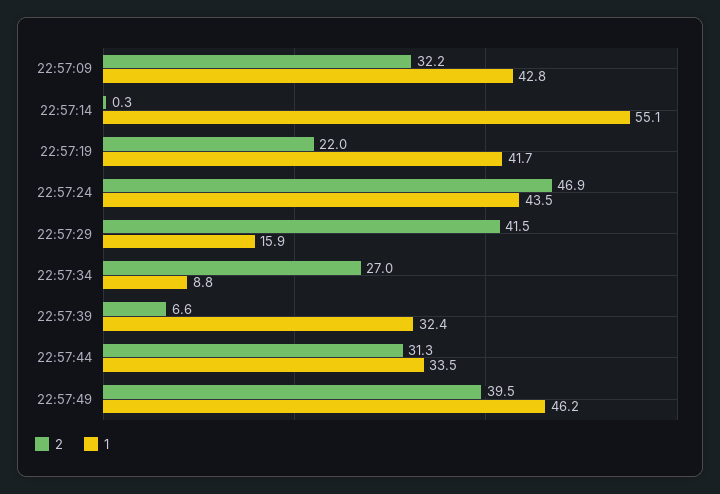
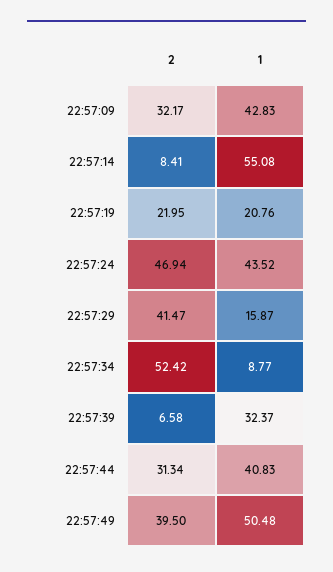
2, 22:57:14: 0.3 -> 8.41
1, 22:57:19: 41.7 -> 20.76
2, 22:57:34: 27 -> 52.42
1, 22:57:44: 33.5 -> 40.83
1, 22:57:49: 46.2 -> 50.48

